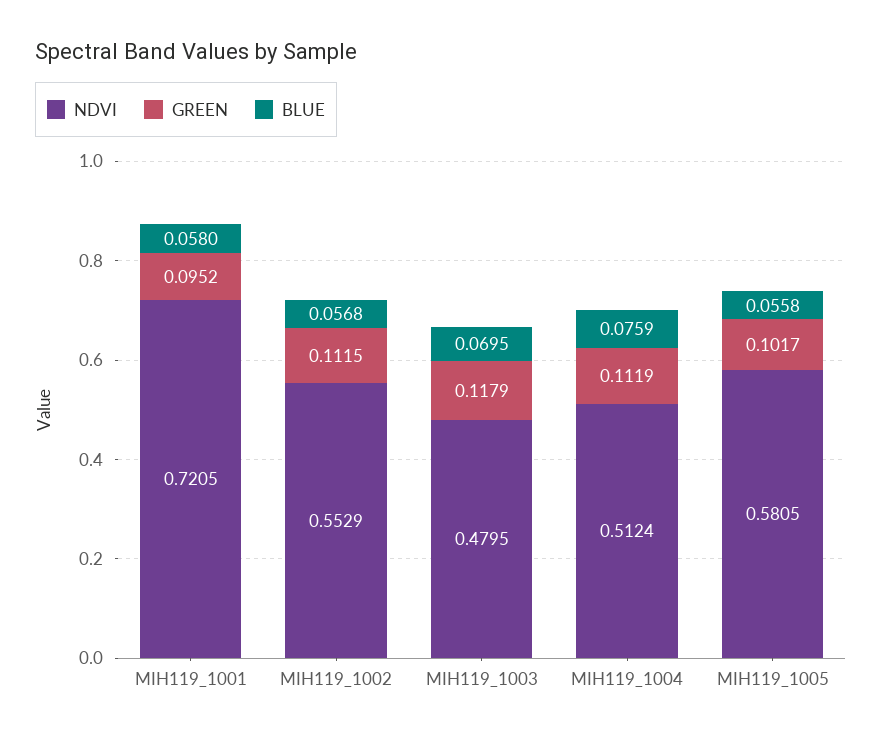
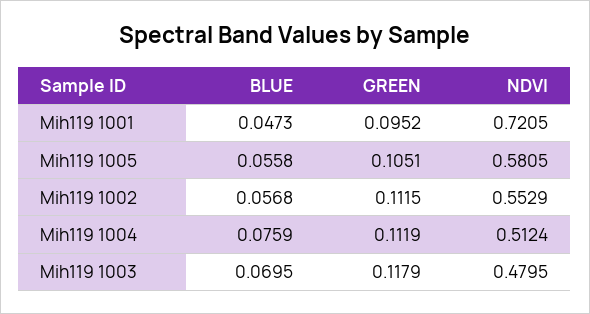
BLUE, MIH119_1001: 0.058 -> 0.0473
GREEN, MIH119_1005: 0.1017 -> 0.1051

